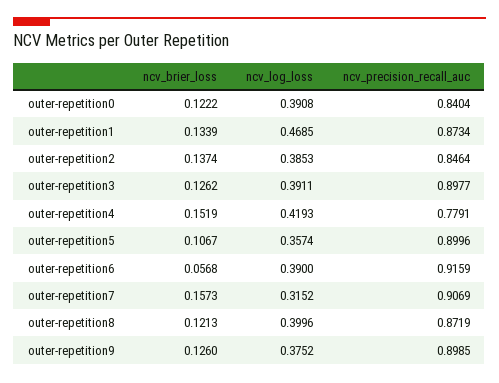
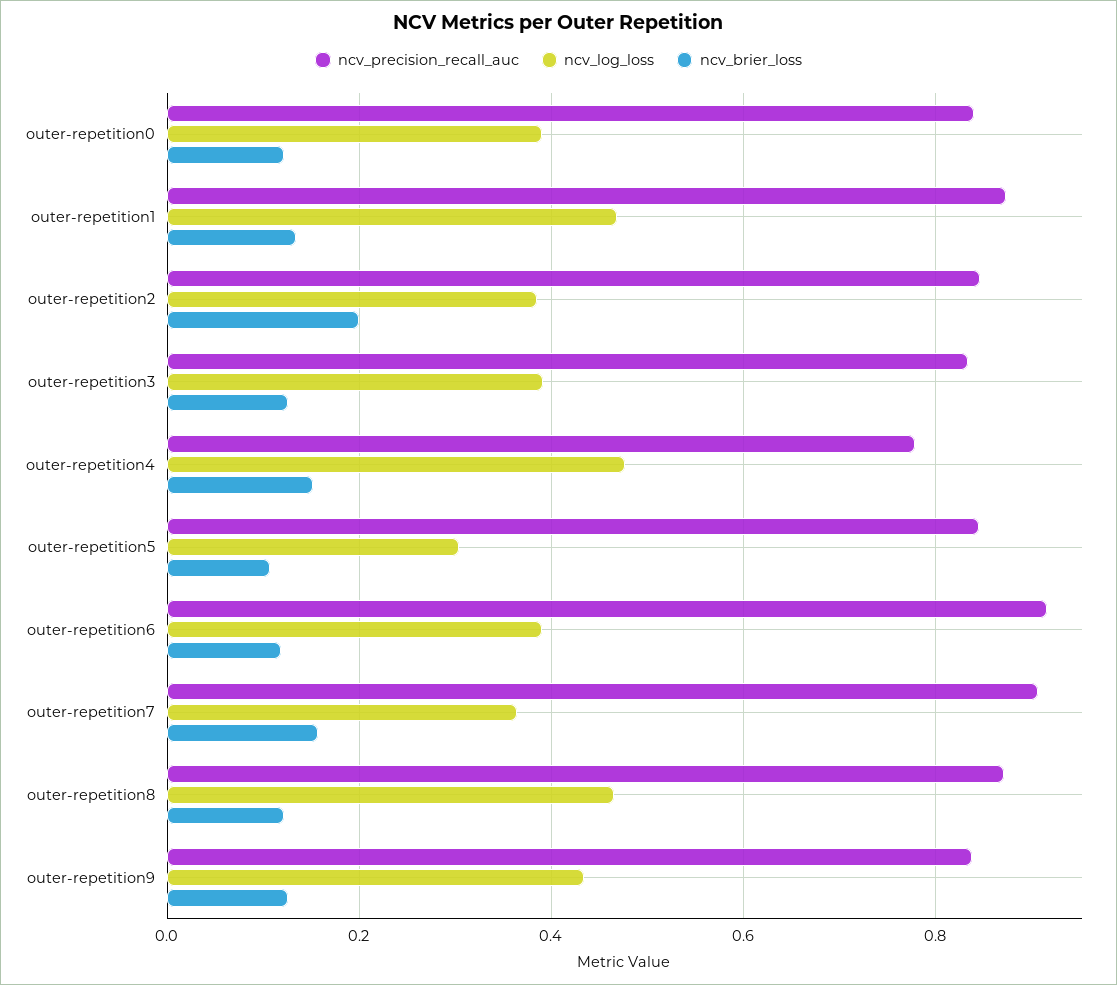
ncv_brier_loss, outer-repetition2: 0.1374 -> 0.2
ncv_precision_recall_auc, outer-repetition3: 0.8977 -> 0.84
ncv_log_loss, outer-repetition4: 0.4193 -> 0.48
ncv_log_loss, outer-repetition5: 0.3574 -> 0.3
ncv_precision_recall_auc, outer-repetition5: 0.8996 -> 0.84
ncv_brier_loss, outer-repetition6: 0.0568 -> 0.12
ncv_log_loss, outer-repetition7: 0.3152 -> 0.36
ncv_log_loss, outer-repetition8: 0.3996 -> 0.46
ncv_log_loss, outer-repetition9: 0.3752 -> 0.44
ncv_precision_recall_auc, outer-repetition9: 0.8985 -> 0.84

